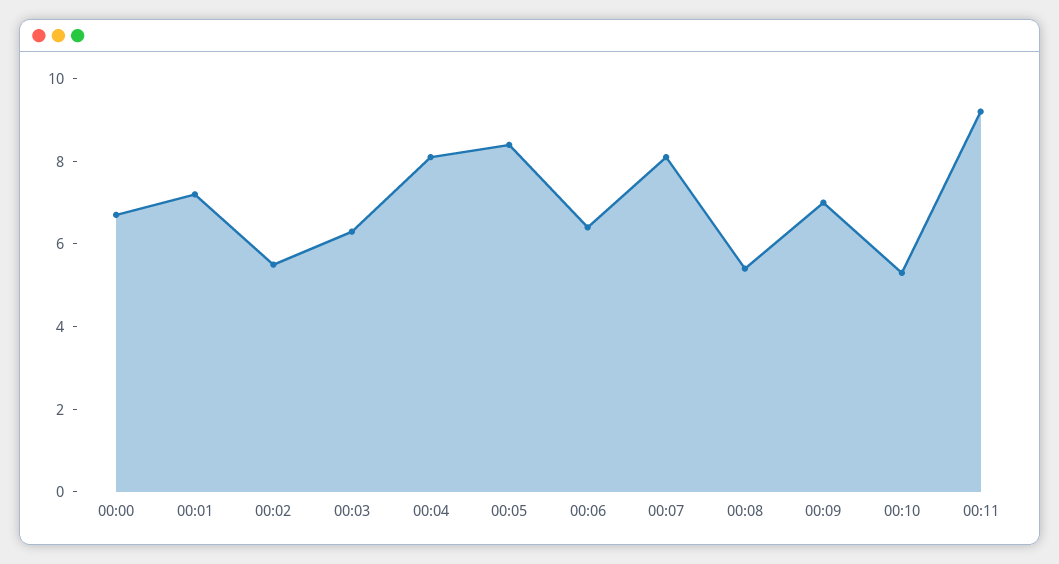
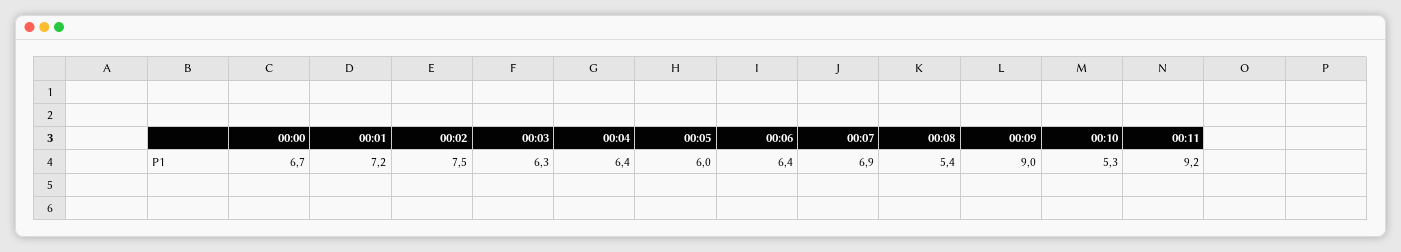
00:02: 5.5 -> 7.5
00:04: 8 -> 6.4
00:05: 8.5 -> 6
00:07: 8 -> 6.9
00:09: 7 -> 9

